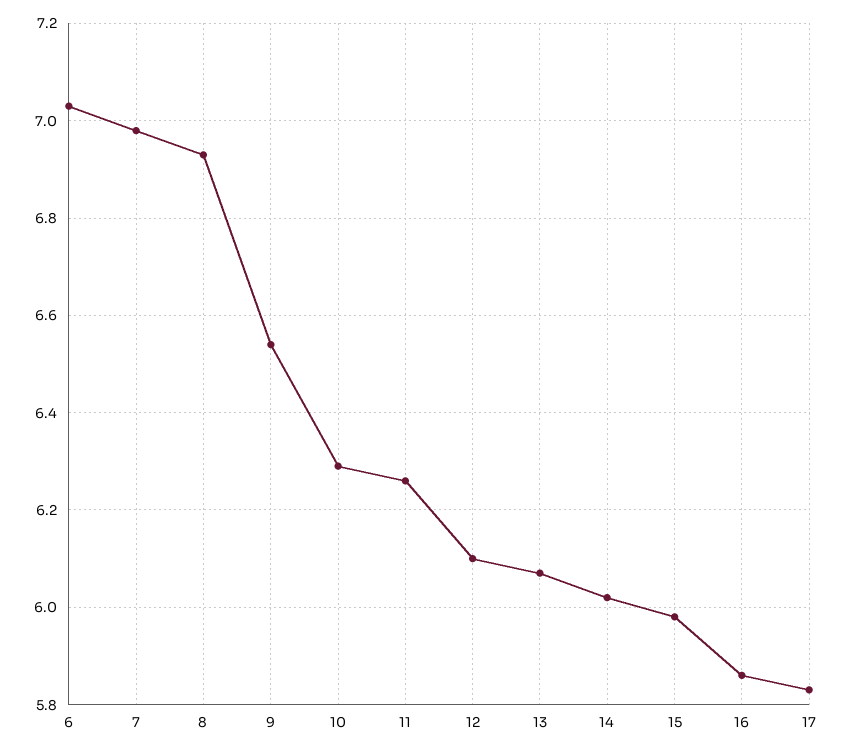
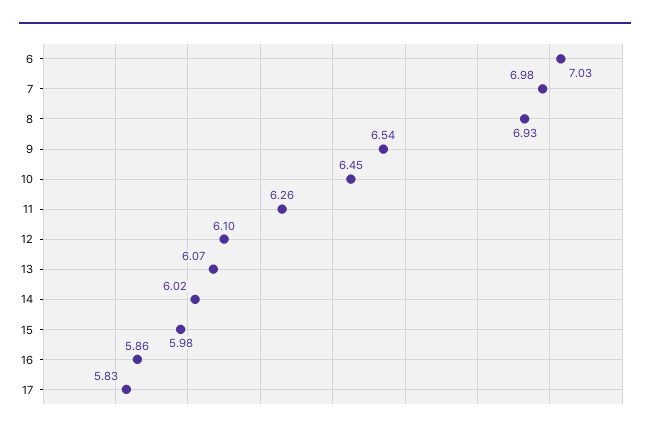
10: 6.3 -> 6.45

